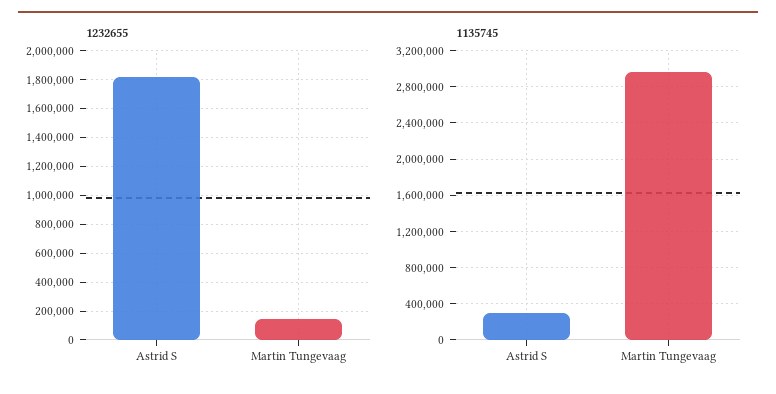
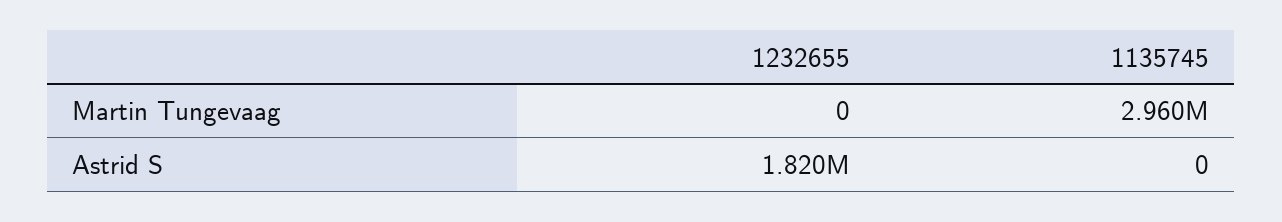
1232655, Martin Tungevaag: 150000 -> 0
1135745, Astrid S: 300000 -> 0

